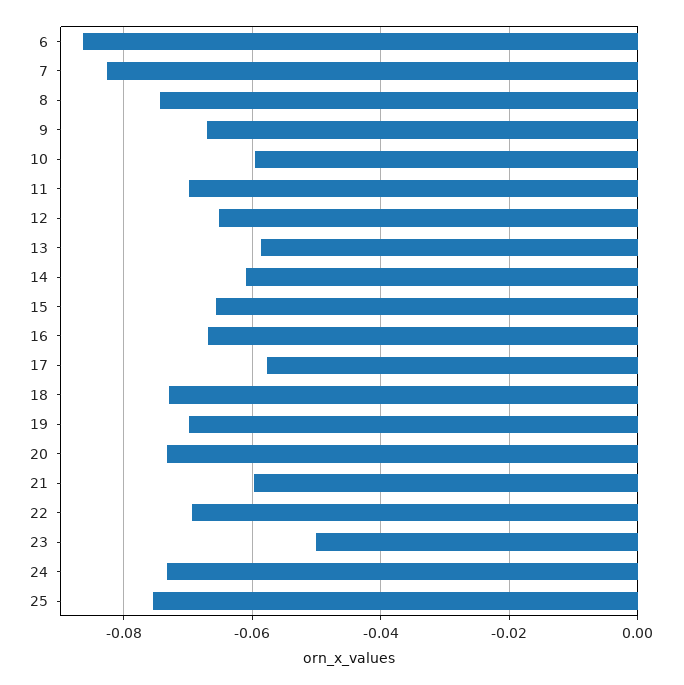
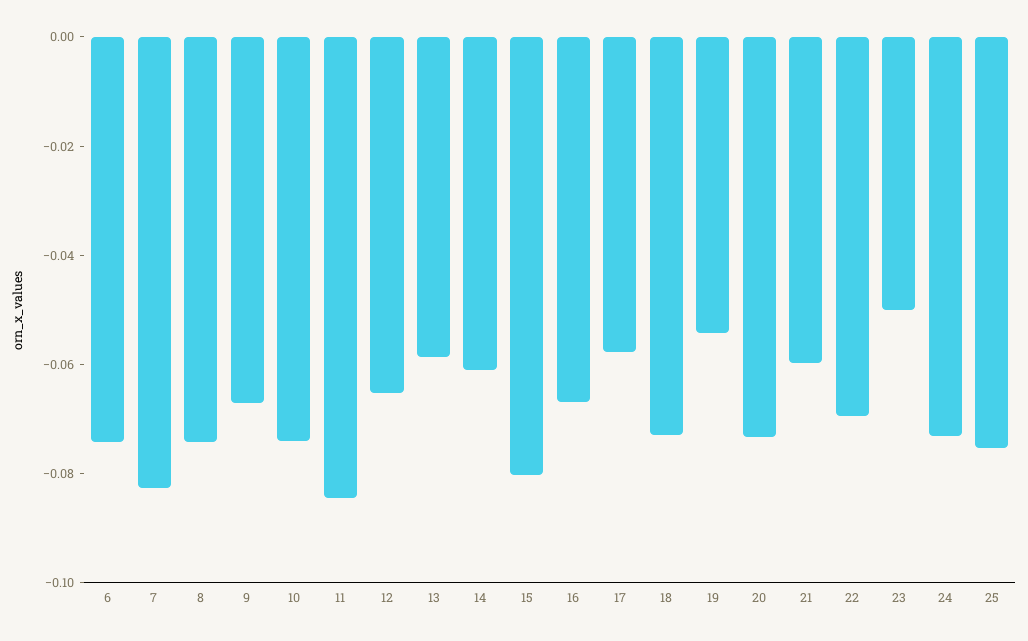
6: -0.086 -> -0.075
10: -0.06 -> -0.075
11: -0.07 -> -0.085
15: -0.066 -> -0.08
19: -0.07 -> -0.055

